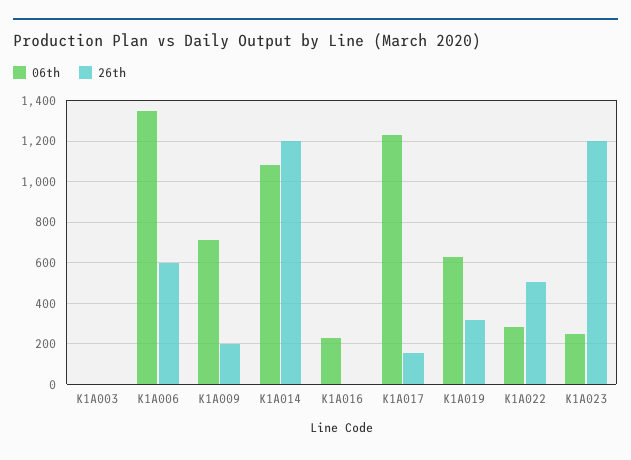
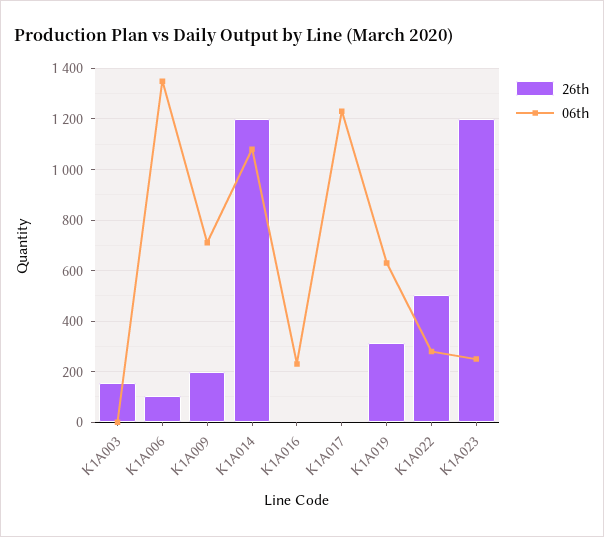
26th, K1A003: 0 -> 150
26th, K1A006: 600 -> 100
26th, K1A017: 150 -> 0

